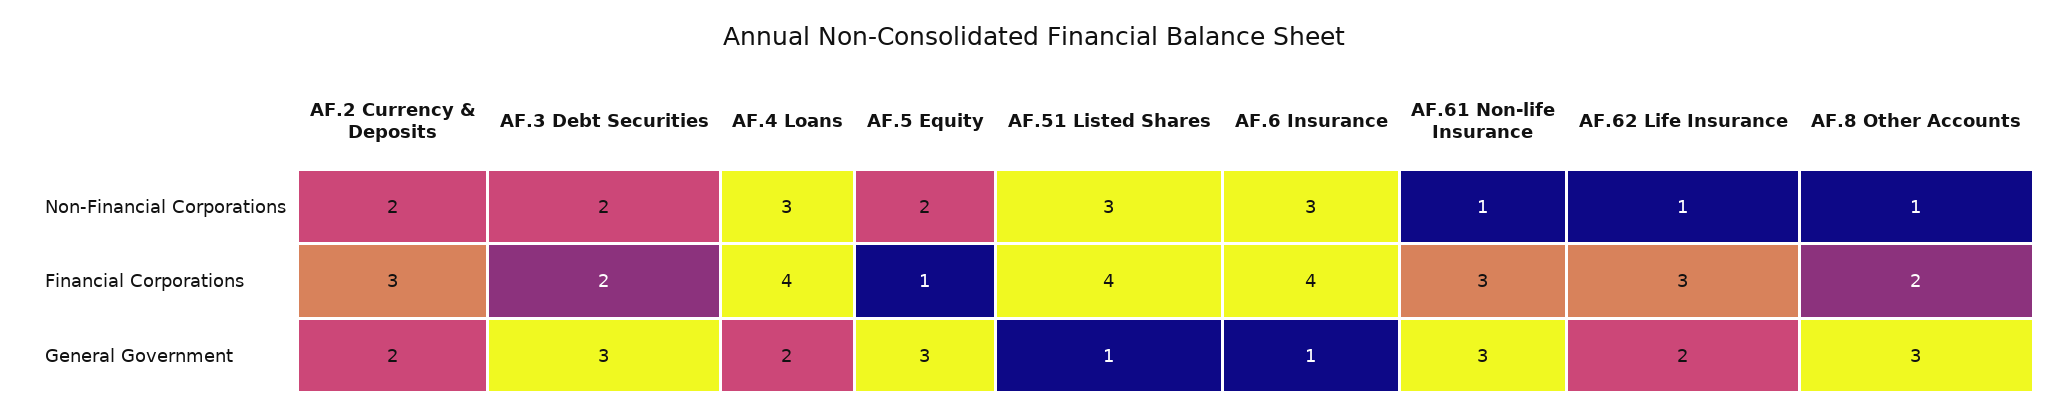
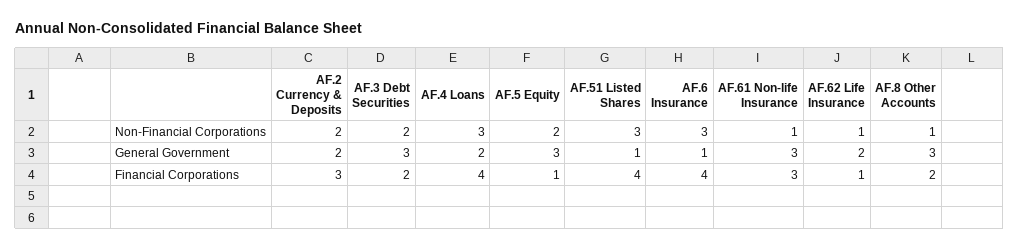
AF.62 Life Insurance, Financial Corporations: 3 -> 1

